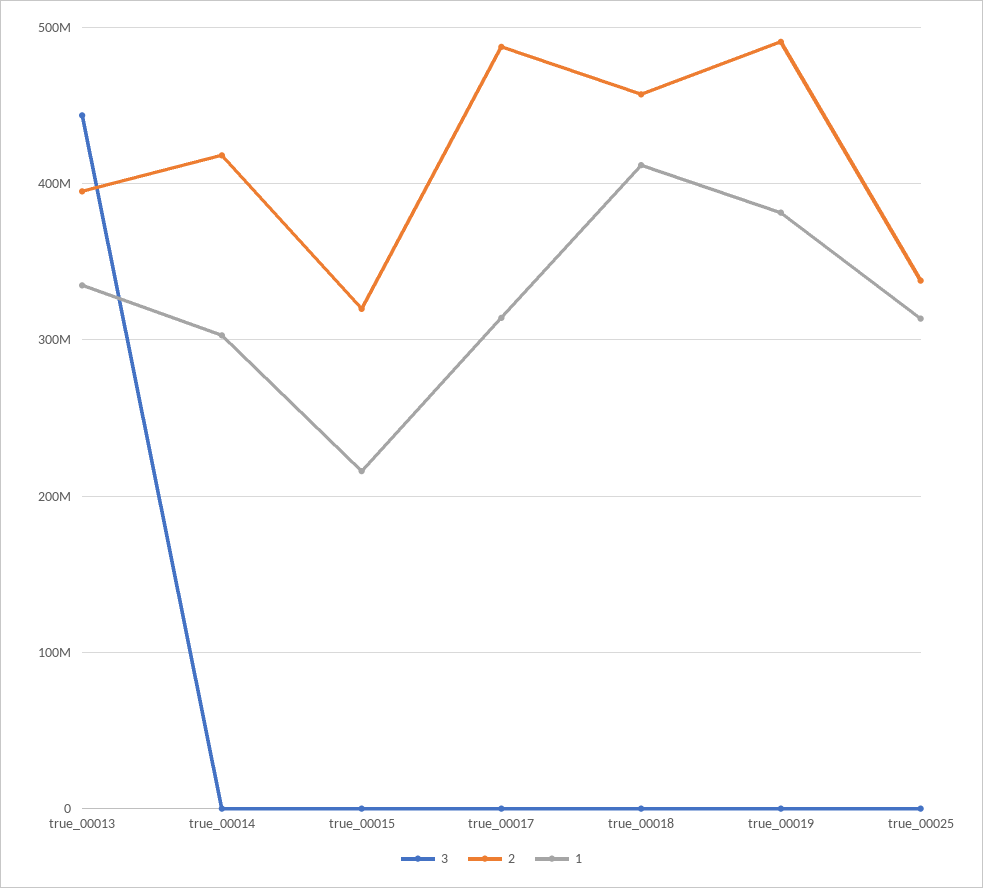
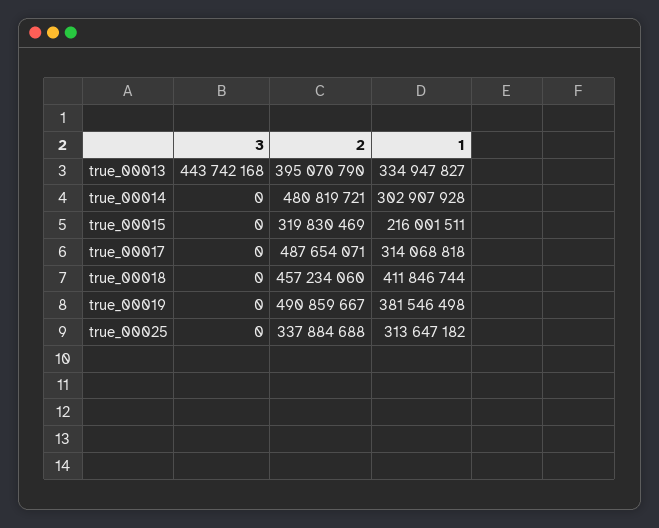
2, true_00014: 420000000 -> 480819721

